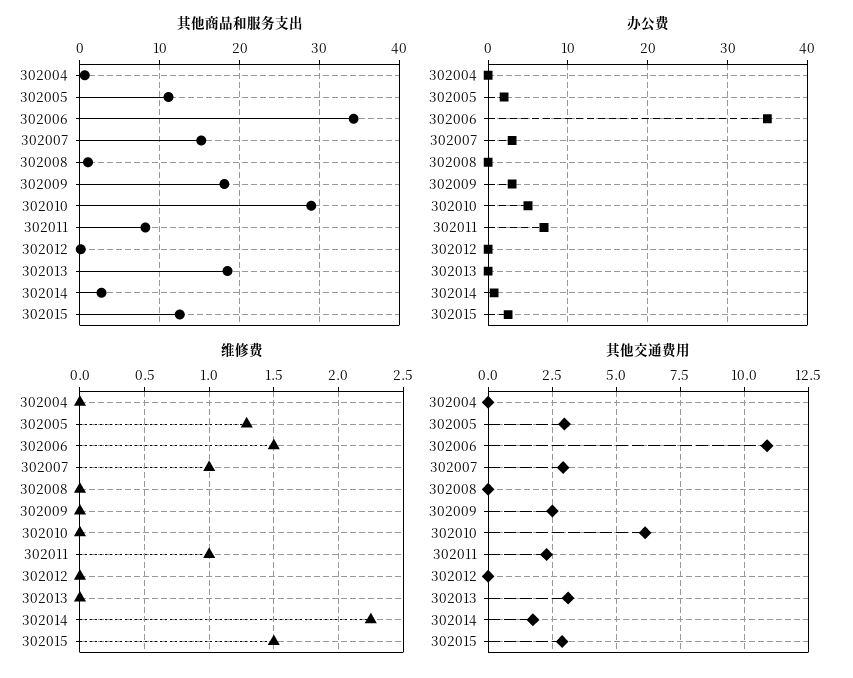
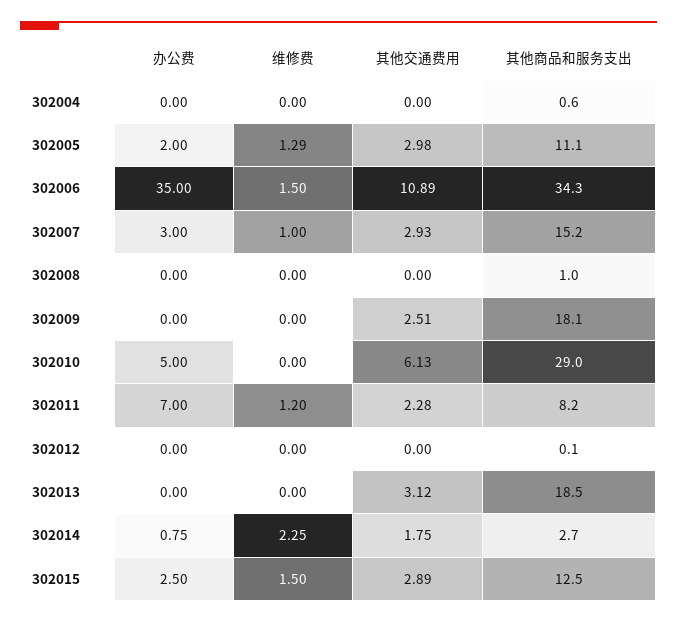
办公费, 302009: 3 -> 0
维修费, 302011: 1 -> 1.2

